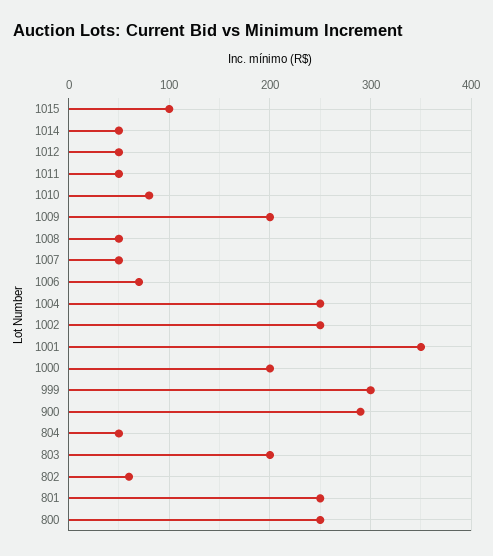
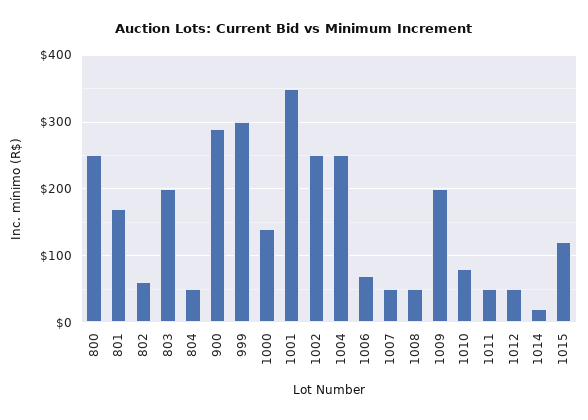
1015: 100 -> 120
1014: 50 -> 20
1000: 200 -> 140
801: 250 -> 170

